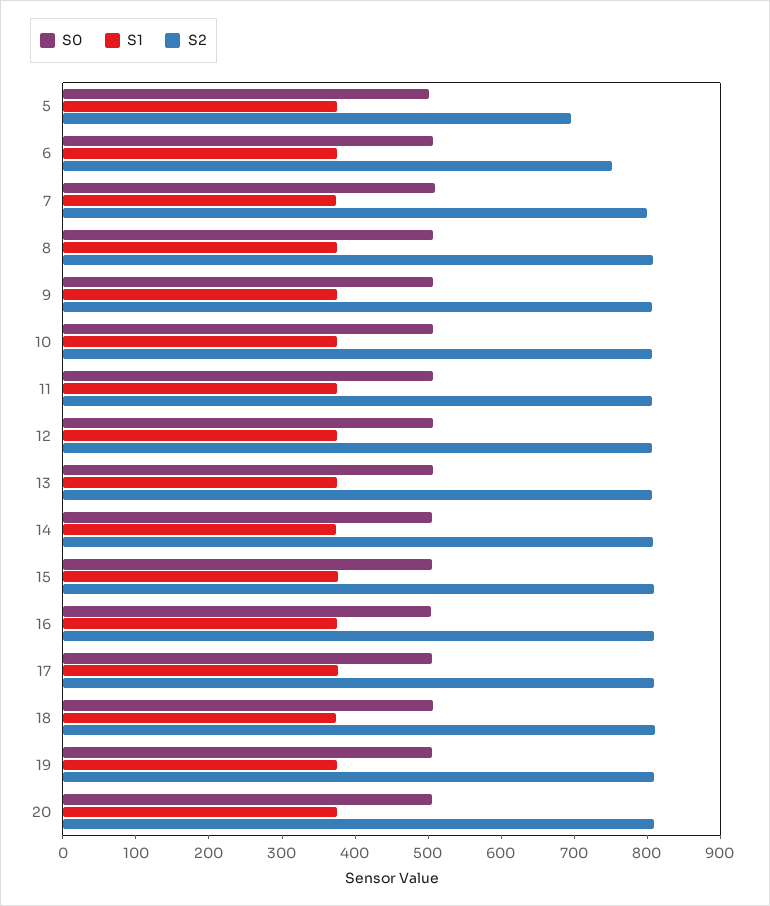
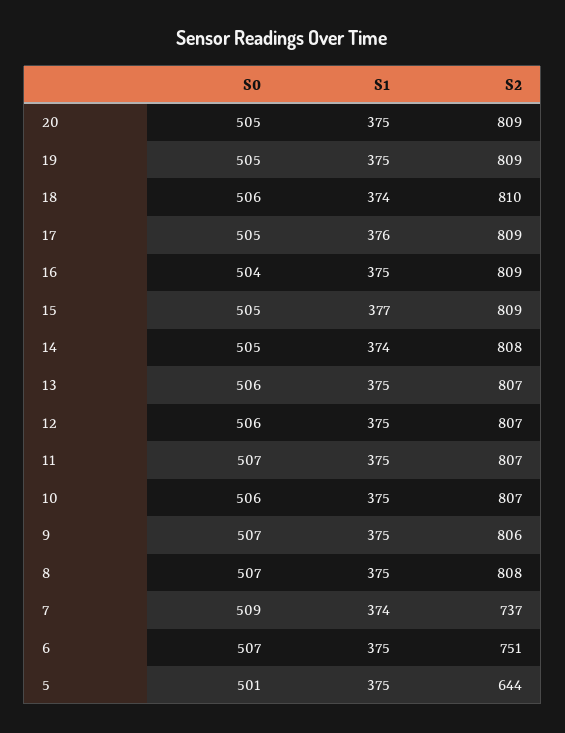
S2, 5: 700 -> 644
S2, 7: 800 -> 737

